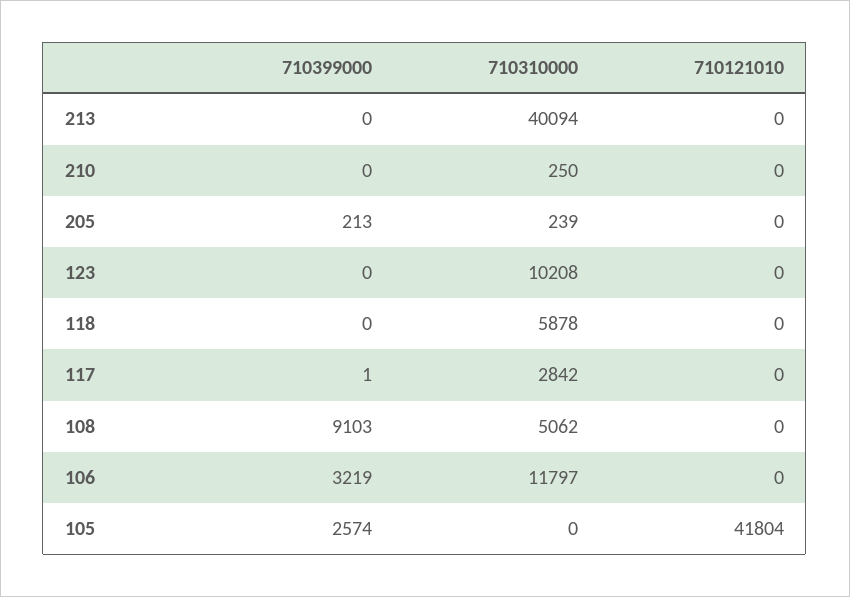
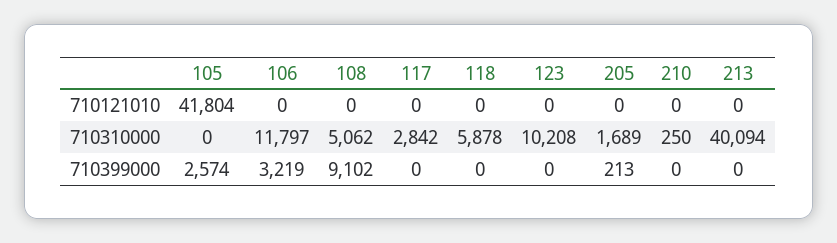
710310000, 205: 239 -> 1689
710399000, 117: 1 -> 0
710399000, 108: 9103 -> 9102

